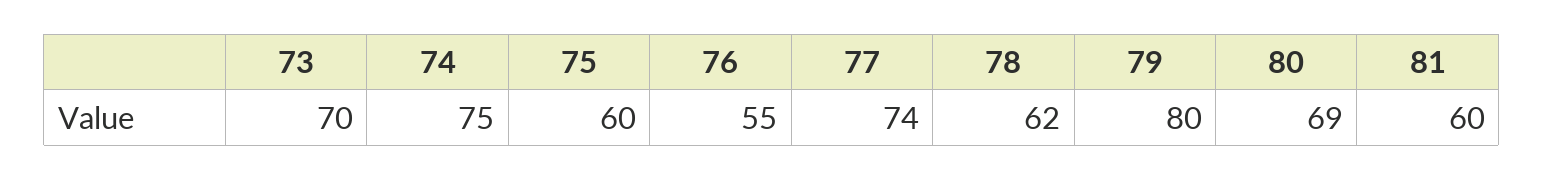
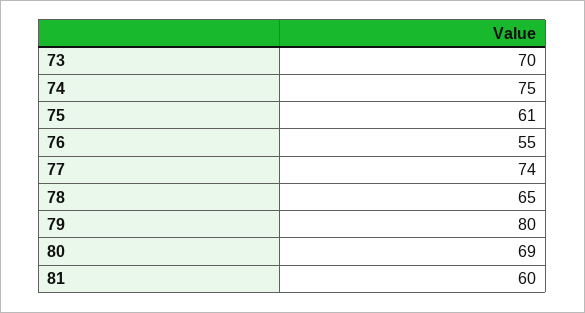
75: 60 -> 61
78: 62 -> 65

